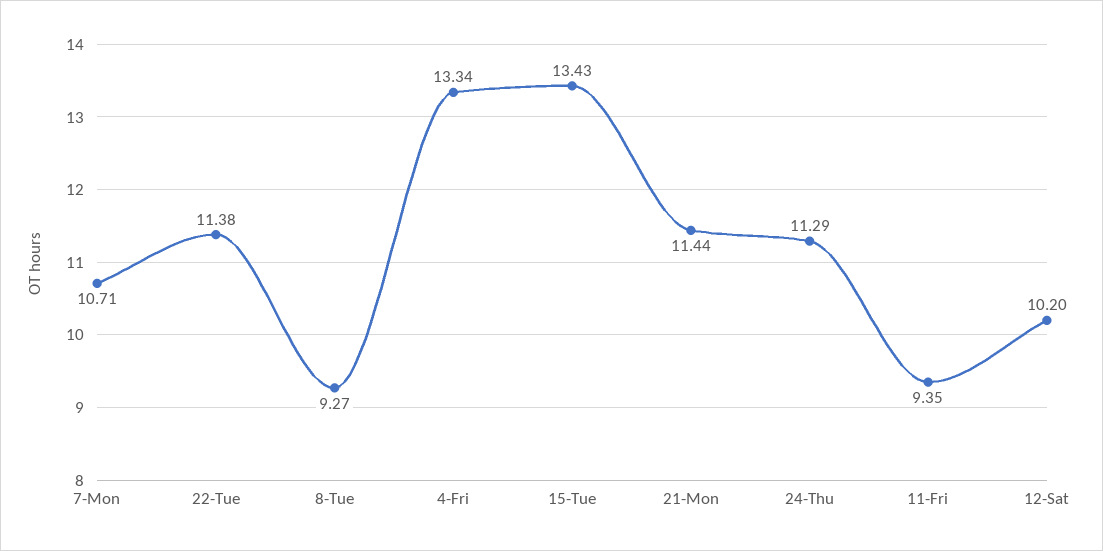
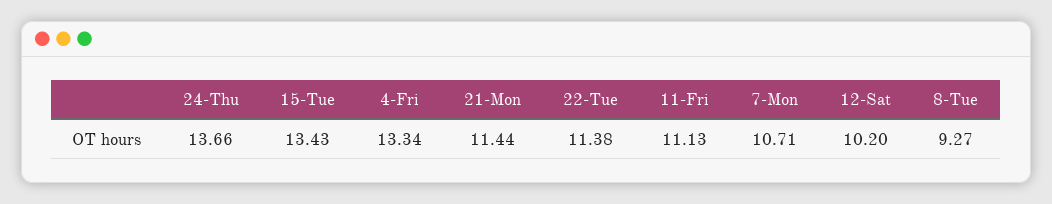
24-Thu: 11.29 -> 13.66
11-Fri: 9.35 -> 11.13

